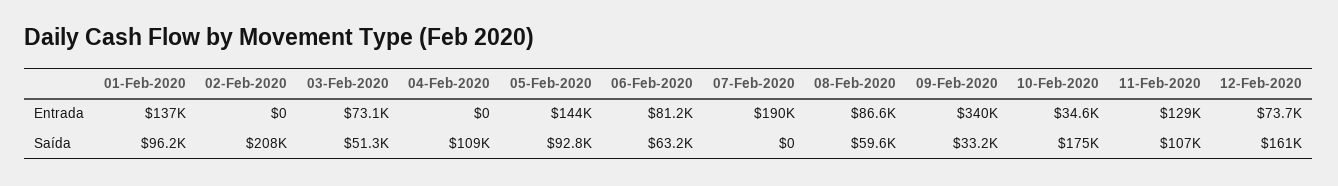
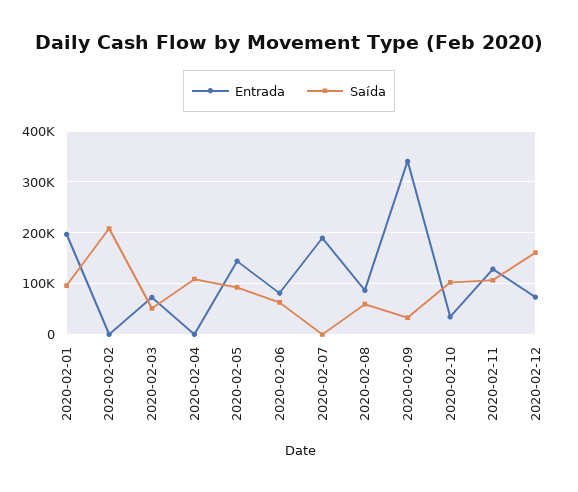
Entrada, 01-Feb-2020: 137000 -> 200000
Saída, 10-Feb-2020: 175000 -> 100000

